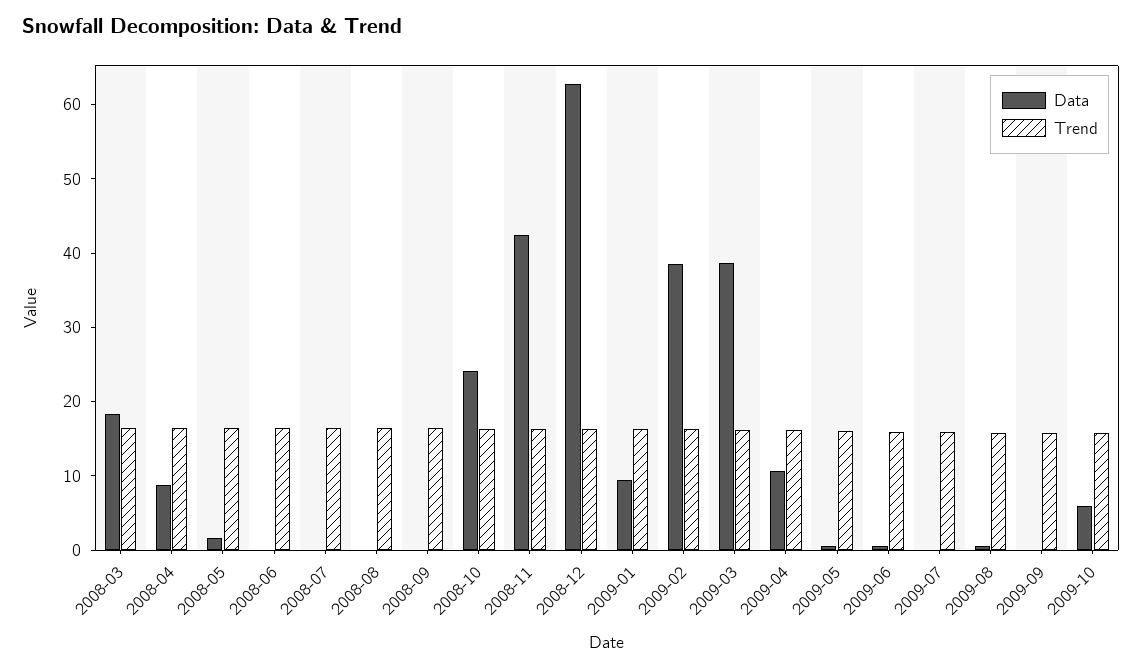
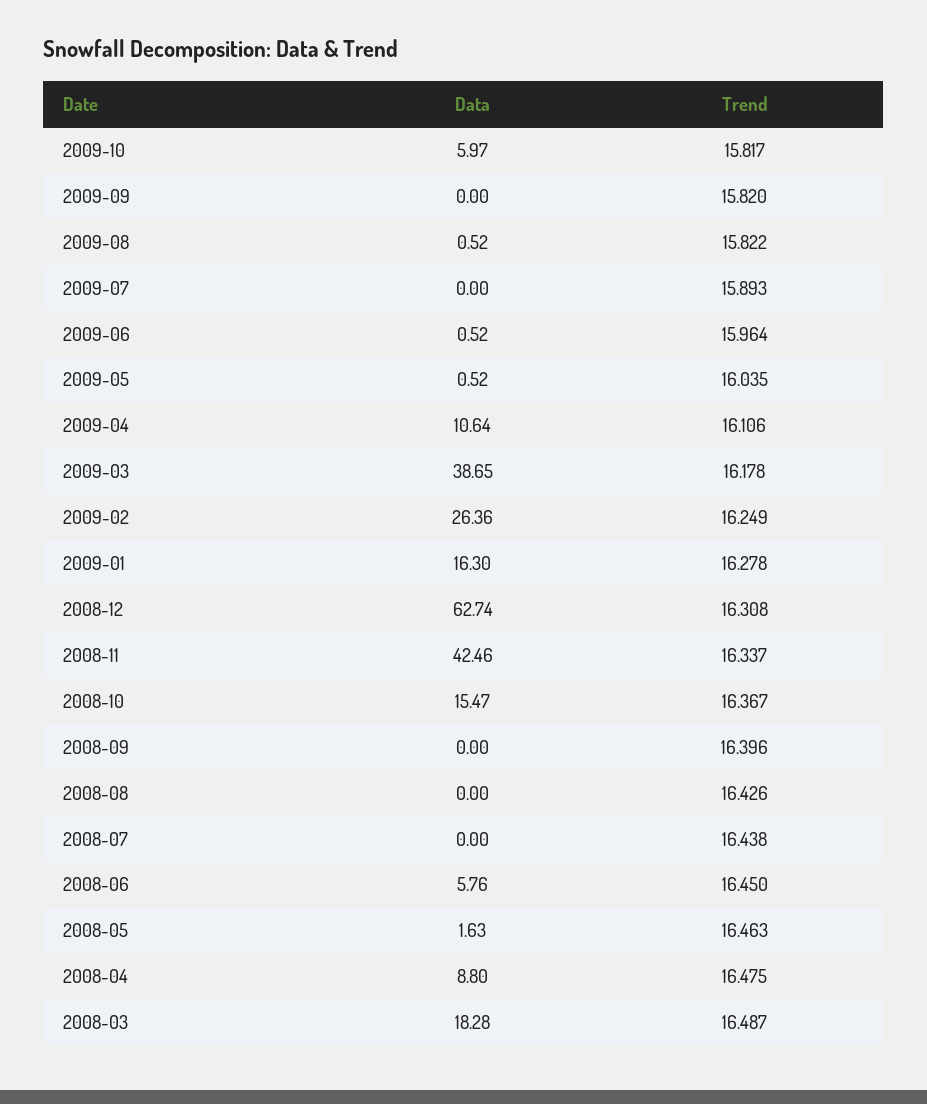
Data, 2008-06: 0 -> 5.76
Data, 2008-10: 24 -> 15.47
Data, 2009-01: 10 -> 16.3
Data, 2009-02: 38 -> 26.36

